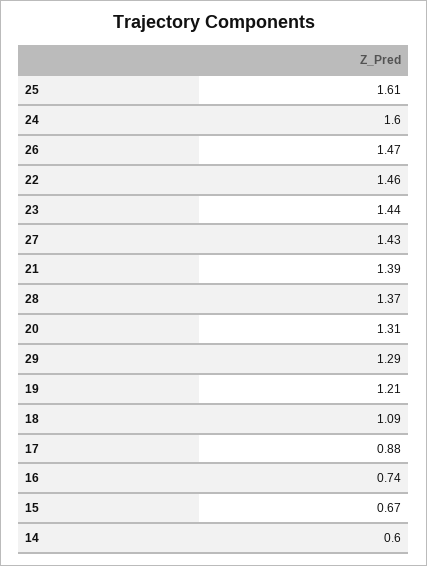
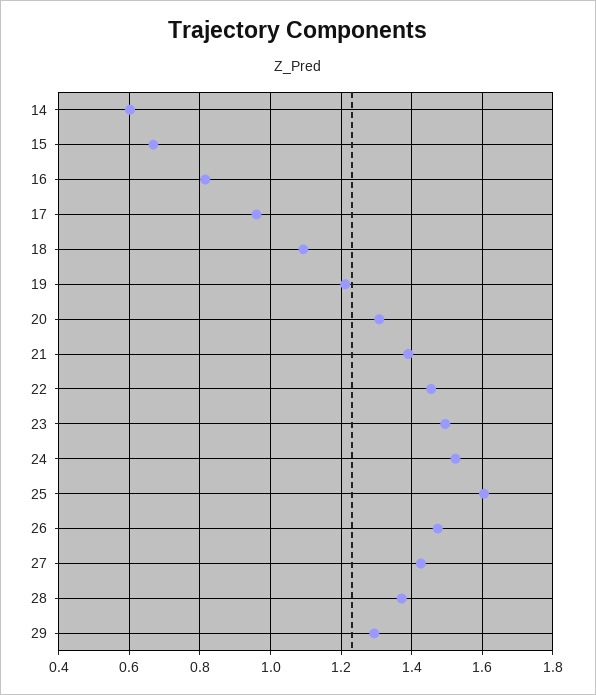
24: 1.6 -> 1.52
23: 1.44 -> 1.5
17: 0.88 -> 0.96
16: 0.74 -> 0.82

